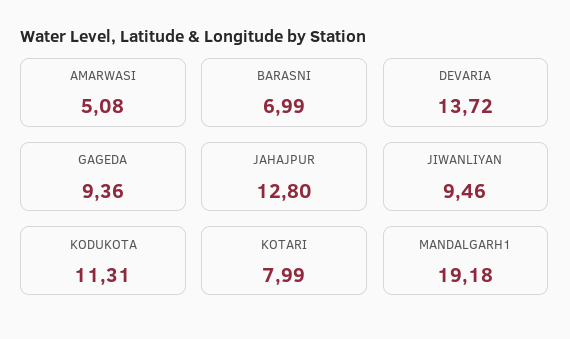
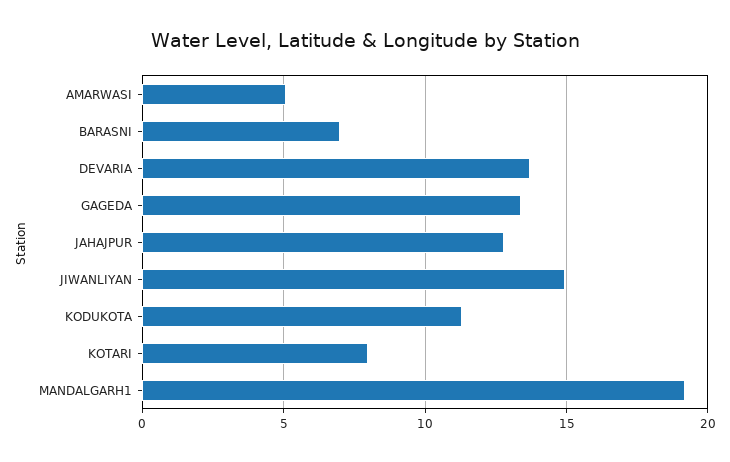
GAGEDA: 9.36 -> 13.5
JIWANLIYAN: 9.46 -> 15

